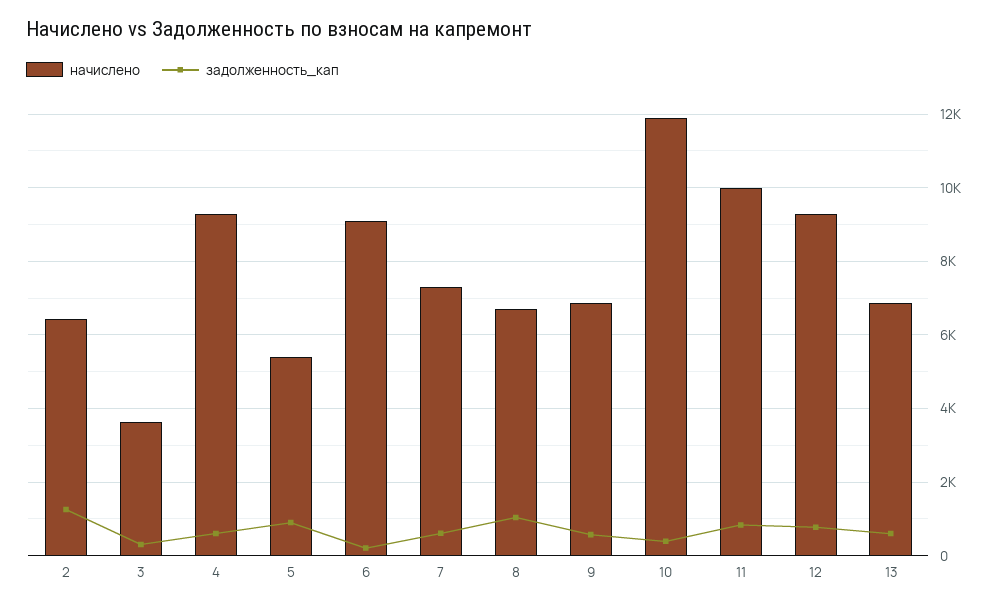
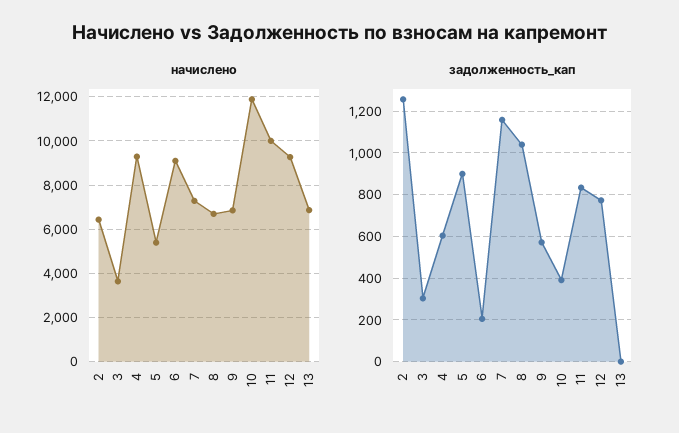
задолженность_кап, 7: 600 -> 1150
задолженность_кап, 13: 600 -> 0

